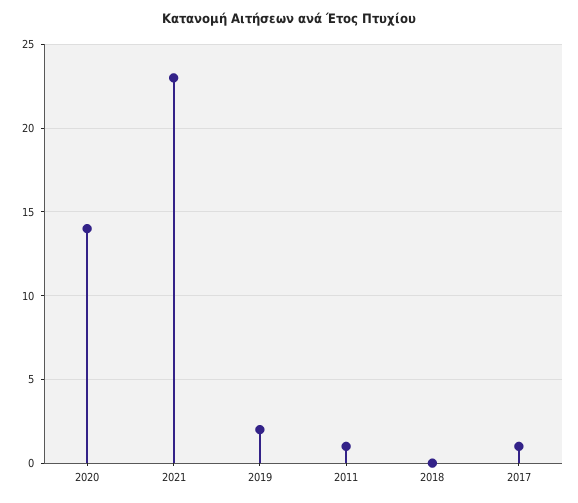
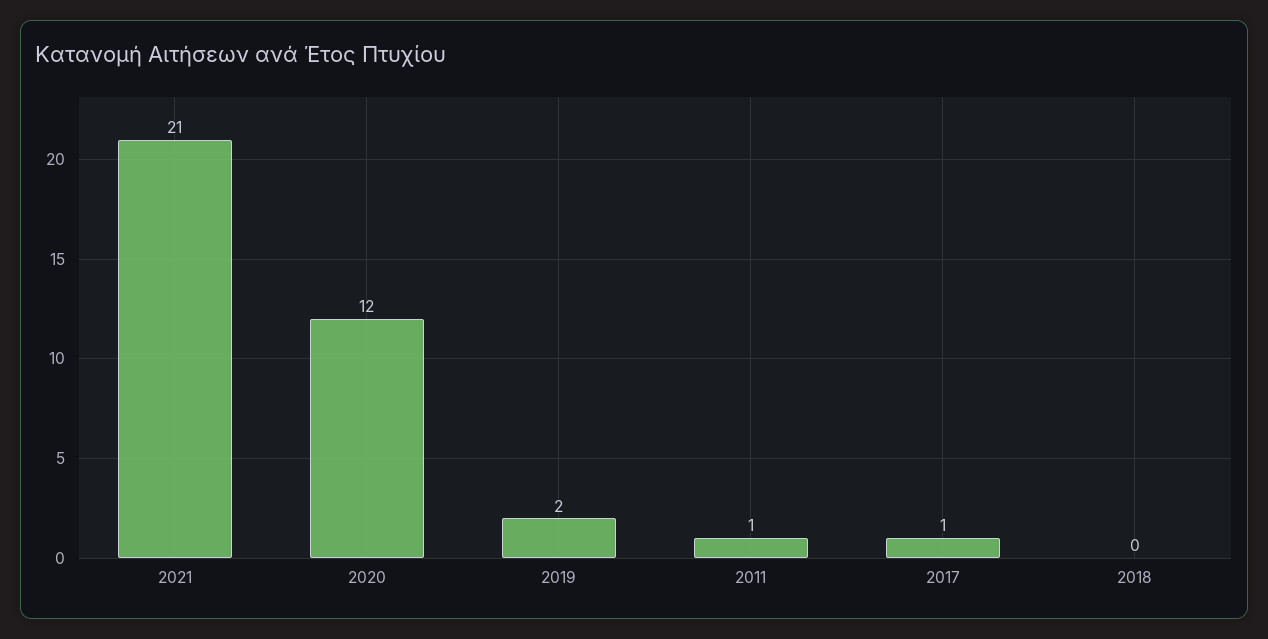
2020: 14 -> 12
2021: 23 -> 21

